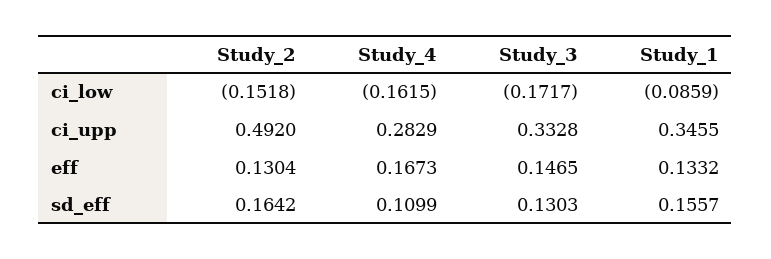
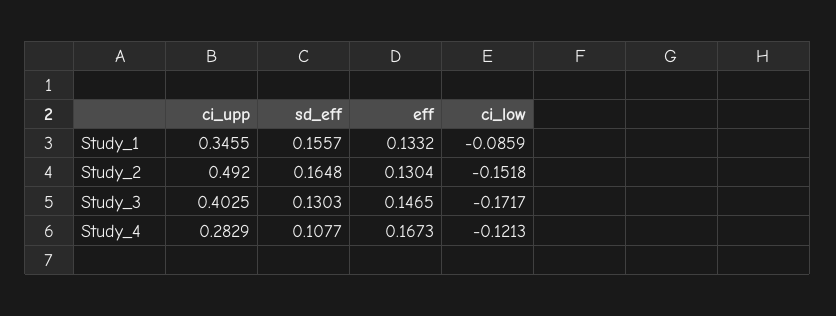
Study_4, ci_low: -0.1615 -> -0.1213
Study_3, ci_upp: 0.3328 -> 0.4025
Study_2, sd_eff: 0.1642 -> 0.1648
Study_4, sd_eff: 0.1099 -> 0.1077

